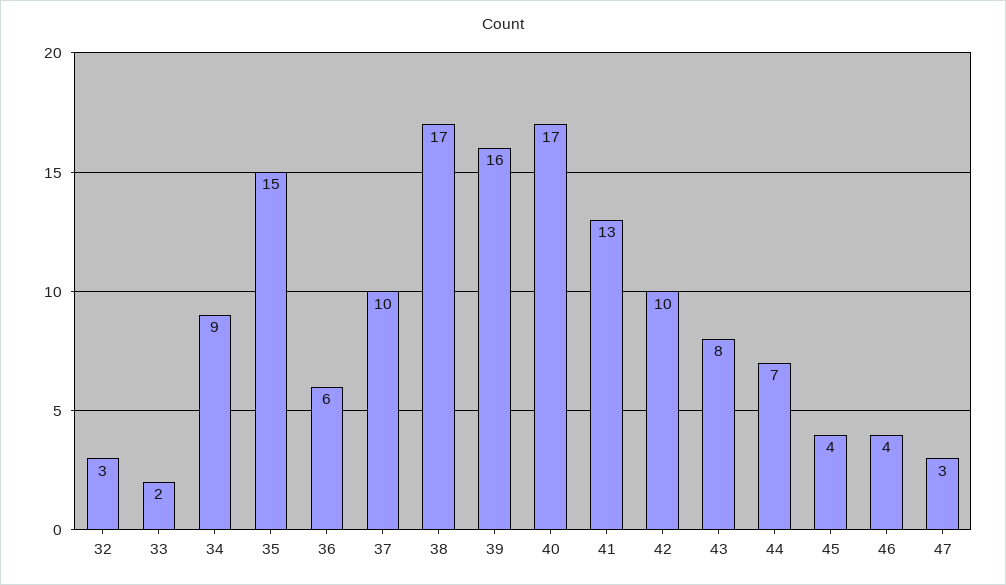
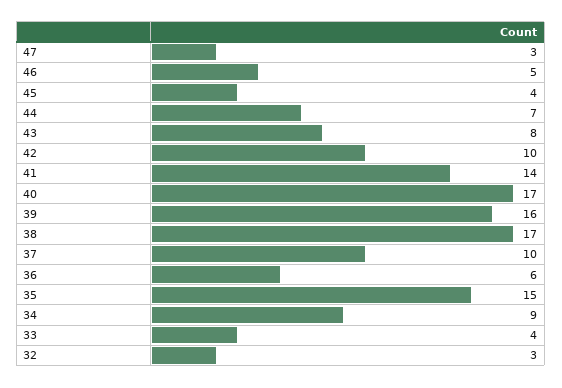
33: 2 -> 4
41: 13 -> 14
46: 4 -> 5

